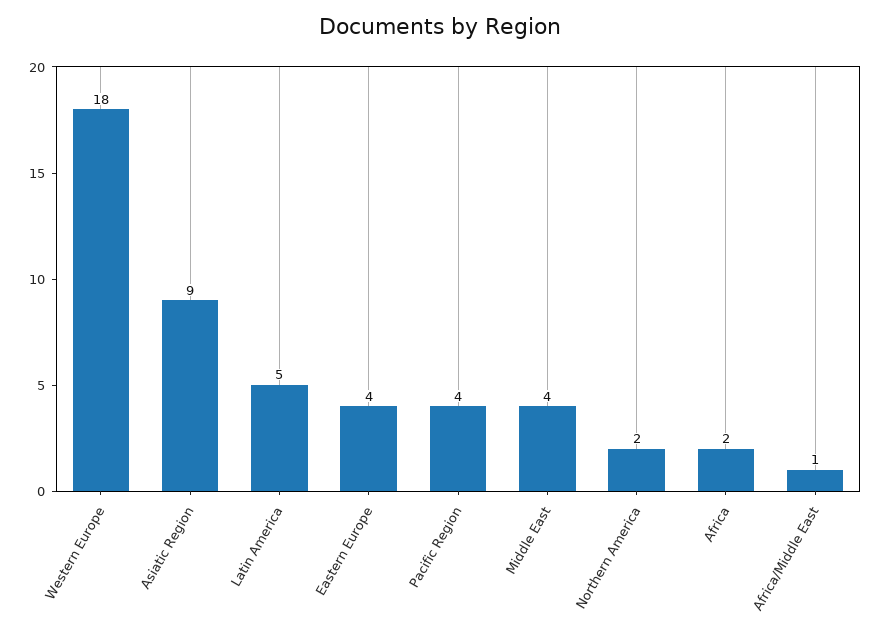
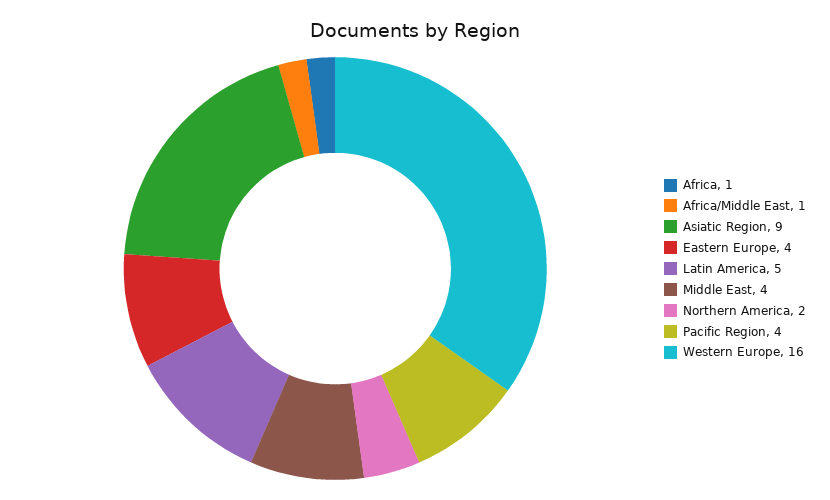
Western Europe: 18 -> 16
Africa: 2 -> 1

